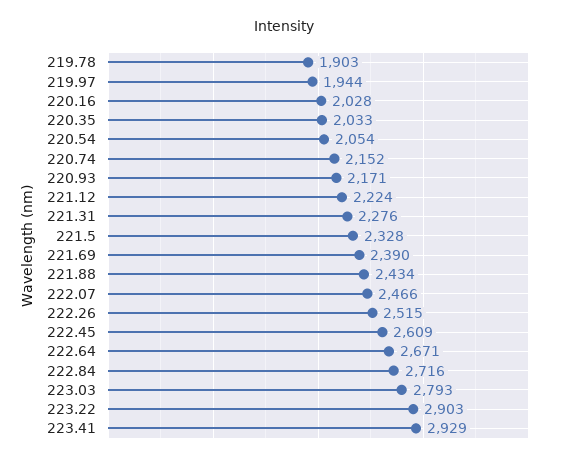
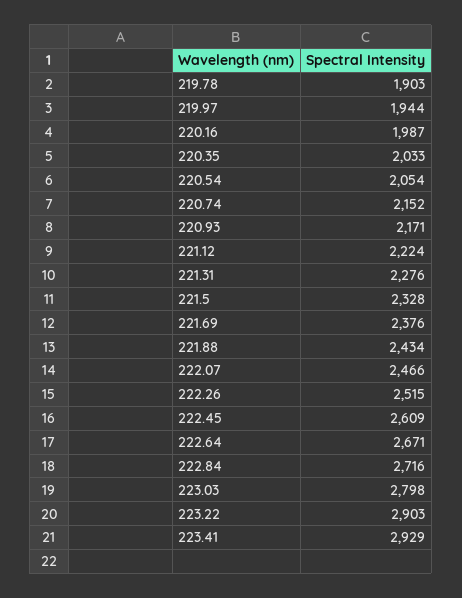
220.16: 2028 -> 1987
221.69: 2390 -> 2376
223.03: 2793 -> 2798

